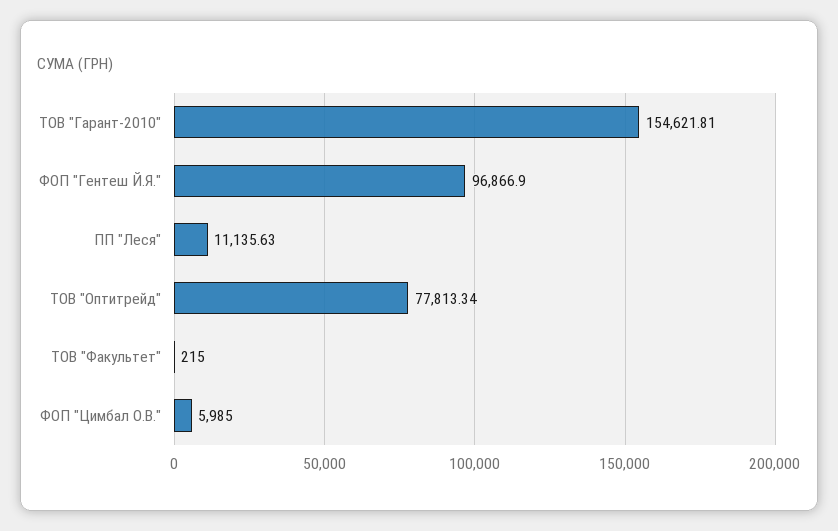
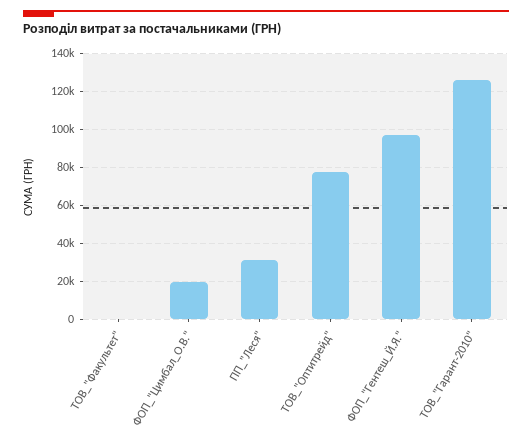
ТОВ "Гарант-2010": 154621.81 -> 125000
ПП "Леся": 11135.63 -> 30000
ФОП "Цимбал О.В.": 5985 -> 20000

